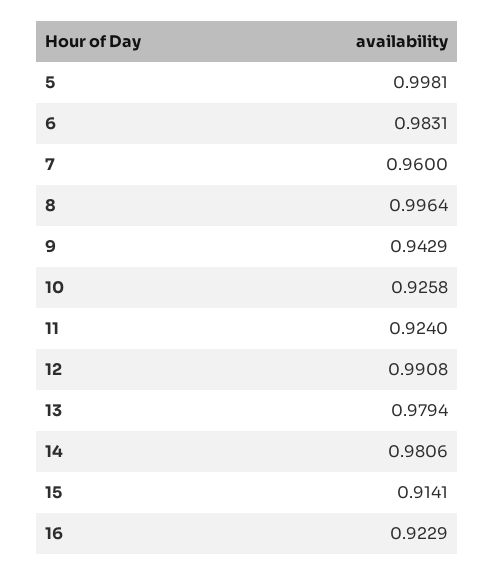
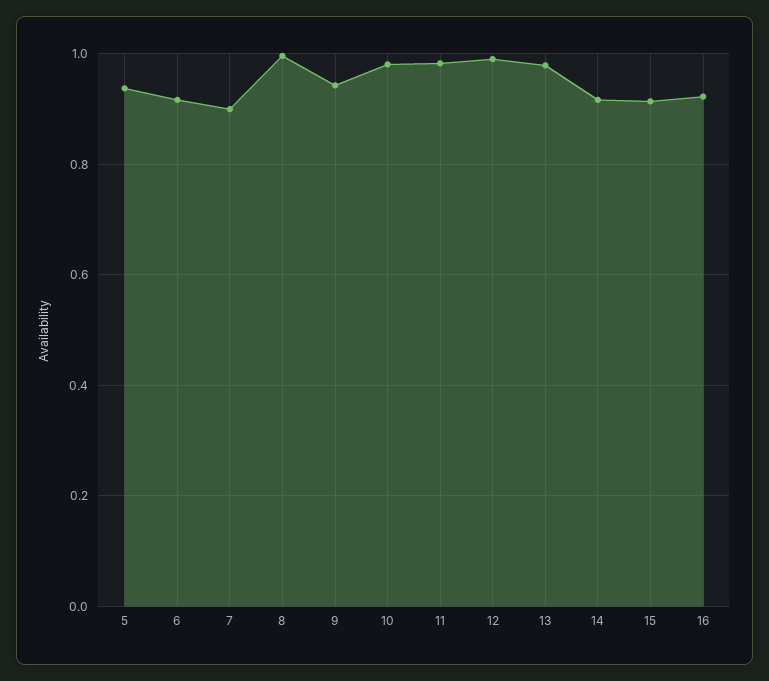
5: 0.9981 -> 0.94
6: 0.9831 -> 0.92
7: 0.96 -> 0.9
10: 0.9258 -> 0.98
11: 0.924 -> 0.98
14: 0.9806 -> 0.92

